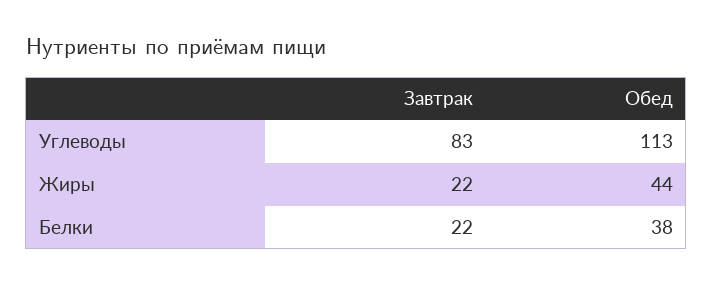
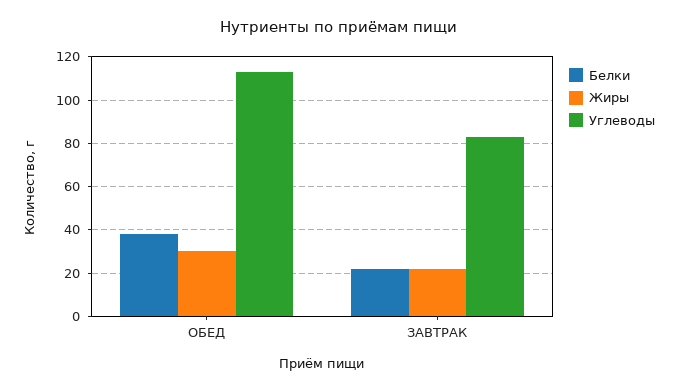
Жиры, Обед: 44 -> 30

